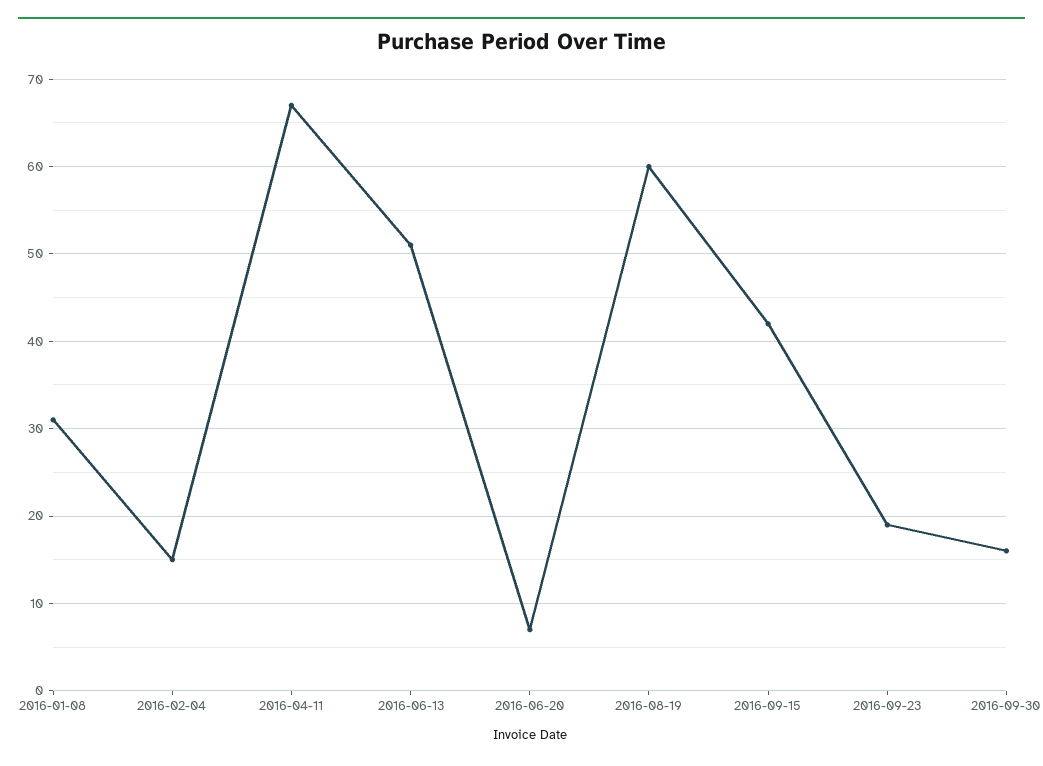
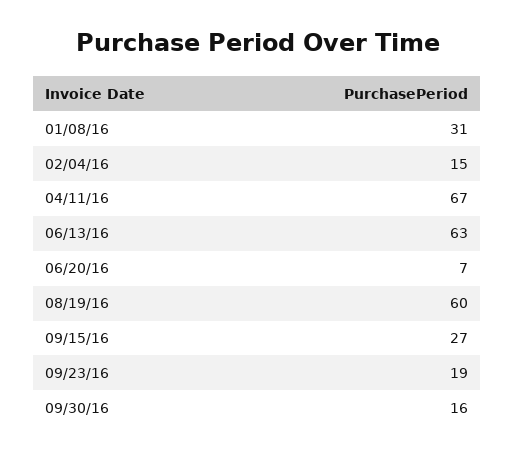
2016-06-13: 51 -> 63
2016-09-15: 42 -> 27

